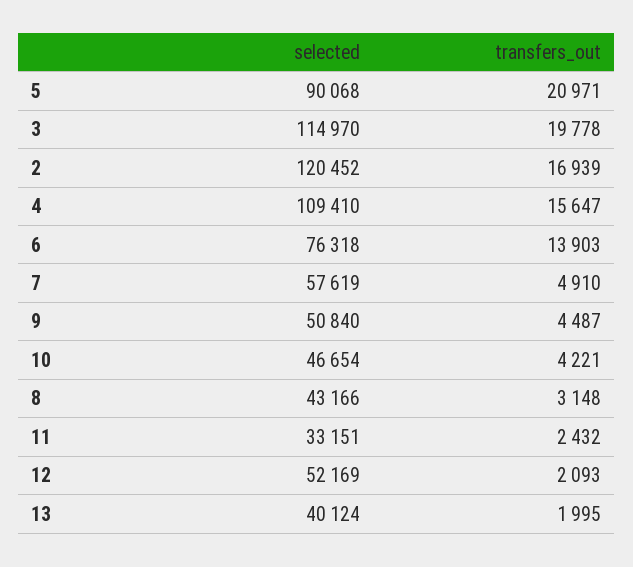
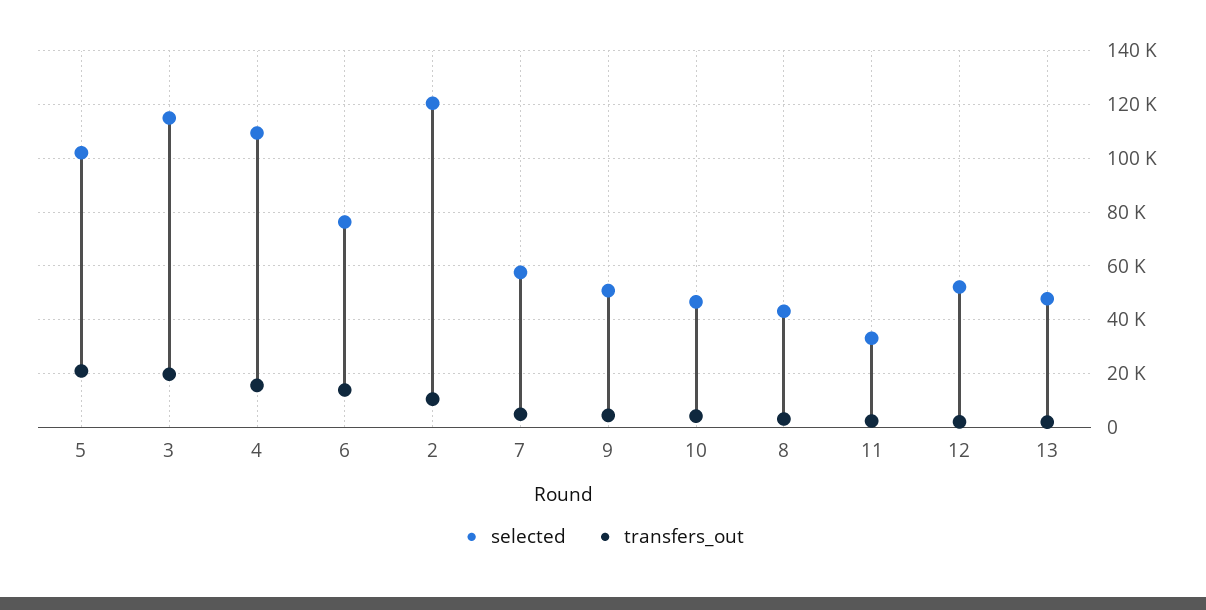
selected, 5: 90068 -> 102500
transfers_out, 2: 16939 -> 10000
selected, 13: 40124 -> 47500

